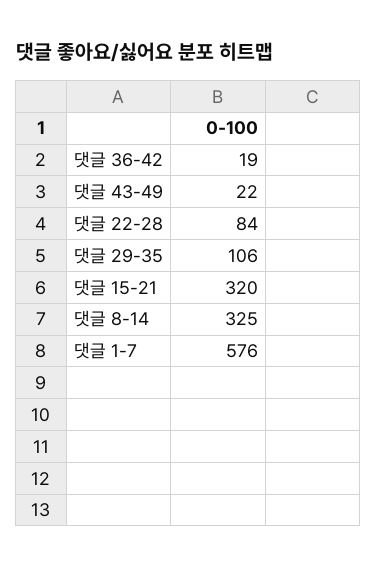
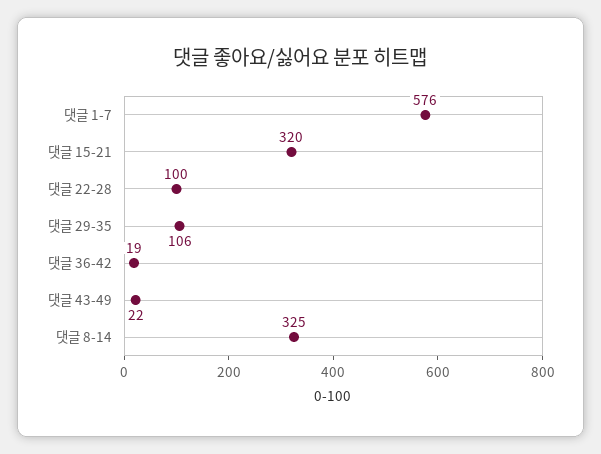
댓글 22-28: 84 -> 100

